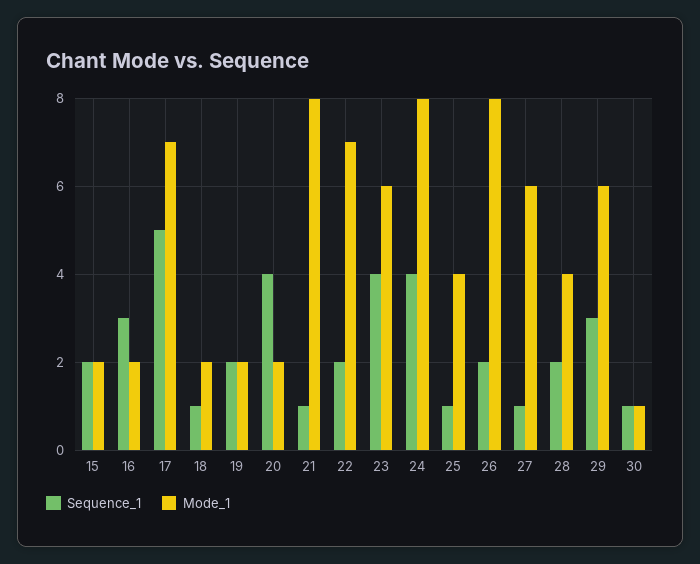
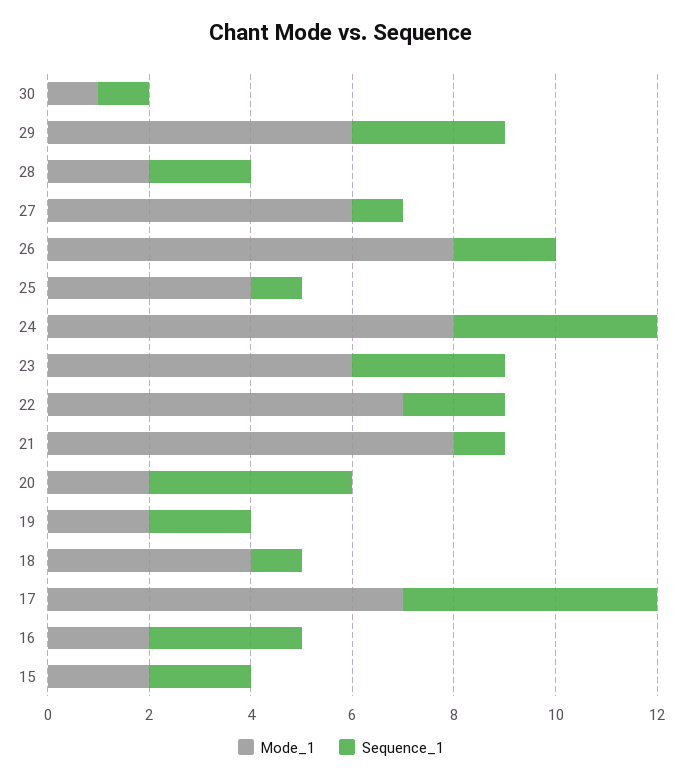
Mode_1, 18: 2 -> 4
Sequence_1, 23: 4 -> 3
Mode_1, 28: 4 -> 2

